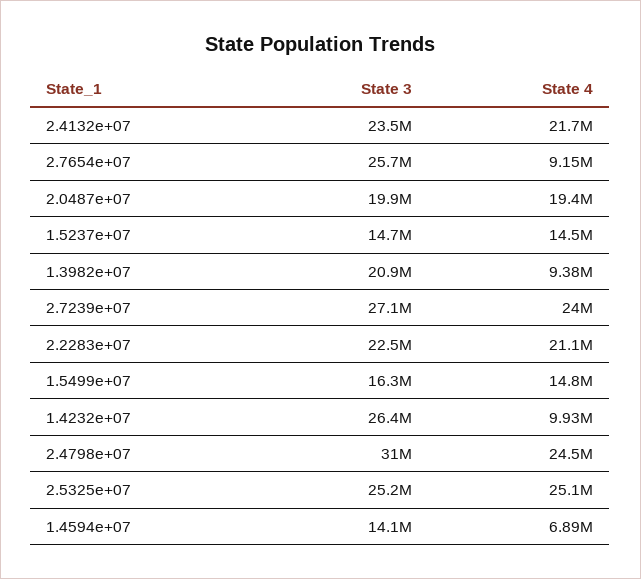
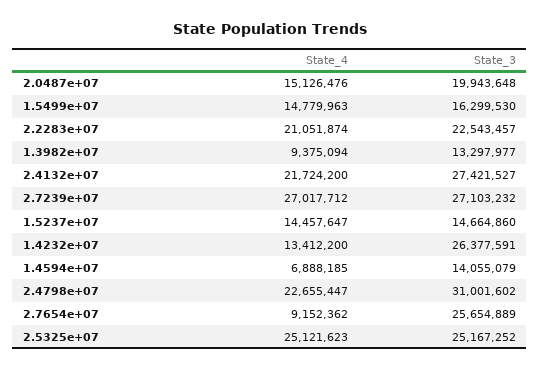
State 3, 2.4132e+07: 23500000 -> 27421527
State 4, 2.0487e+07: 19400000 -> 15126476
State 3, 1.3982e+07: 20900000 -> 13297977
State 4, 2.7239e+07: 24000000 -> 27017712
State 4, 1.4232e+07: 9930000 -> 13412200
State 4, 2.4798e+07: 24500000 -> 22655447

